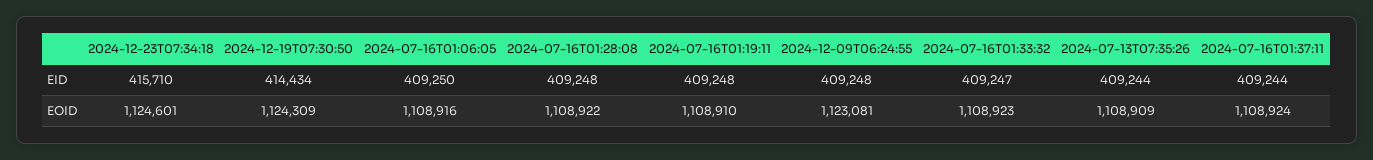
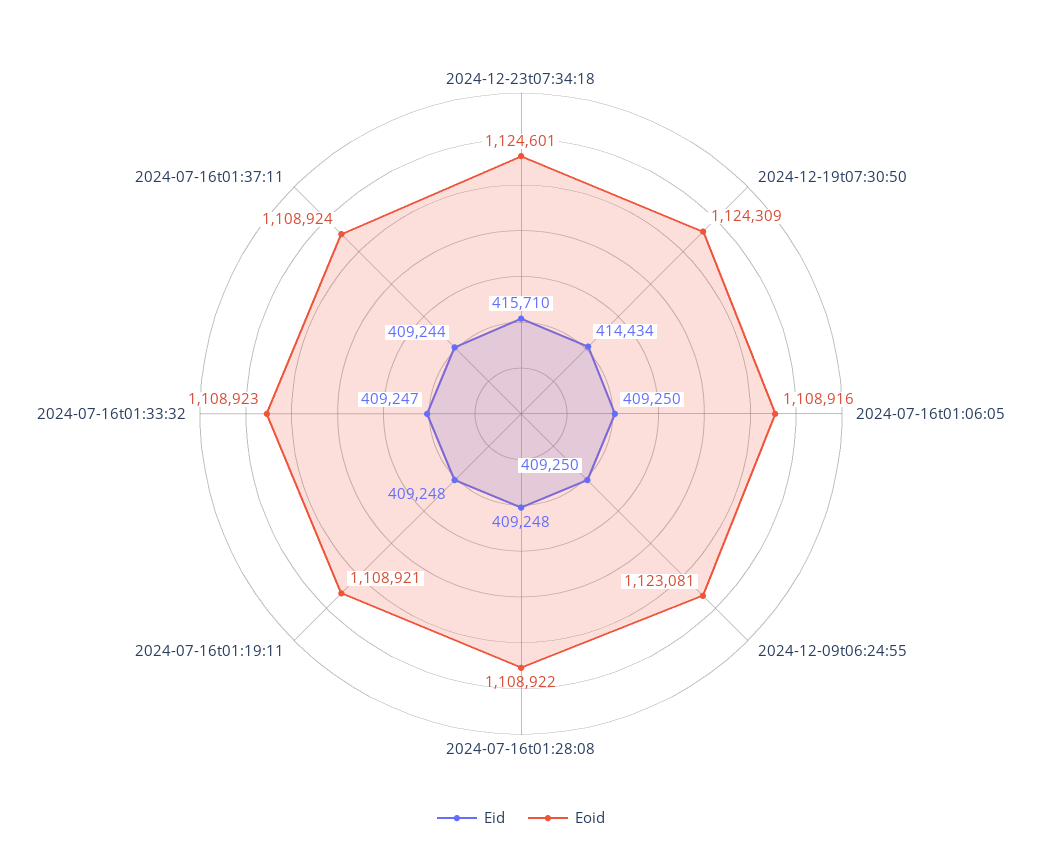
EID, 2024-12-09T06:24:55: 409248 -> 409250
EID, 2024-07-13T07:35:26: 409244 -> none
EOID, 2024-07-16T01:19:11: 1108910 -> 1108921
EOID, 2024-07-13T07:35:26: 1108909 -> none

